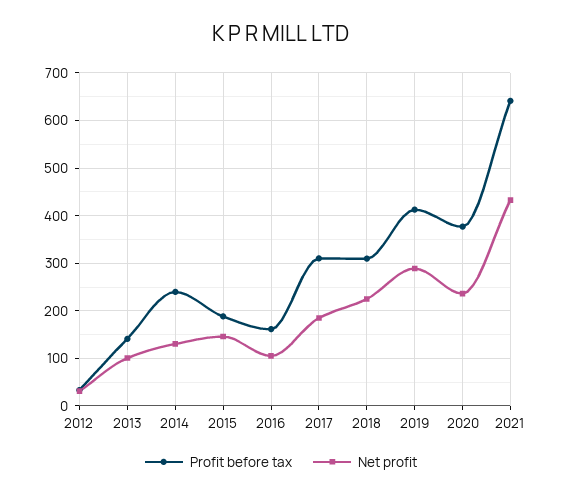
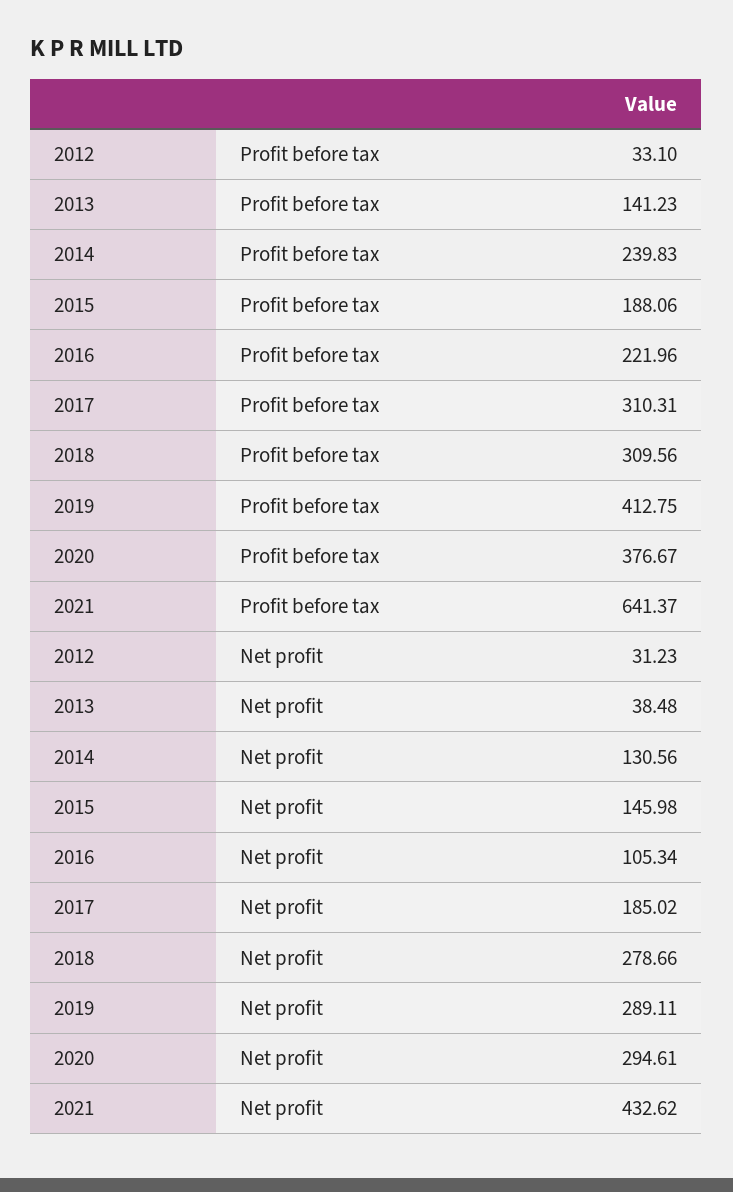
Net profit, 2013: 100 -> 38.48
Profit before tax, 2016: 160 -> 221.96
Net profit, 2018: 220 -> 278.66
Net profit, 2020: 240 -> 294.61

